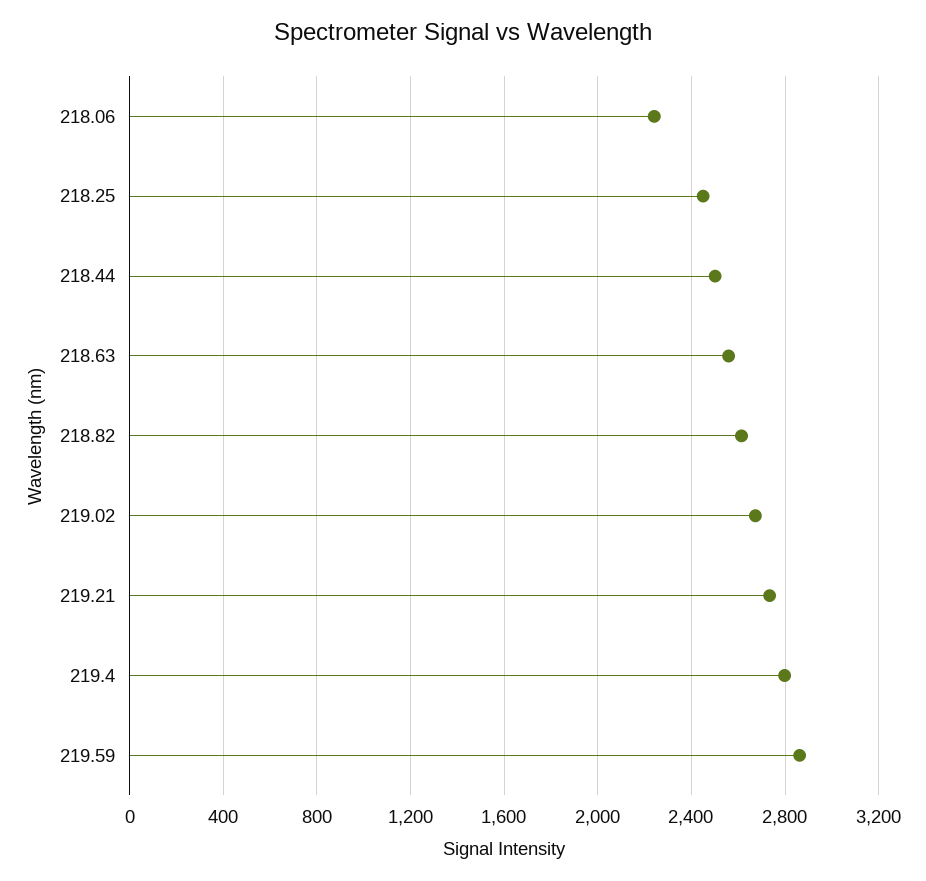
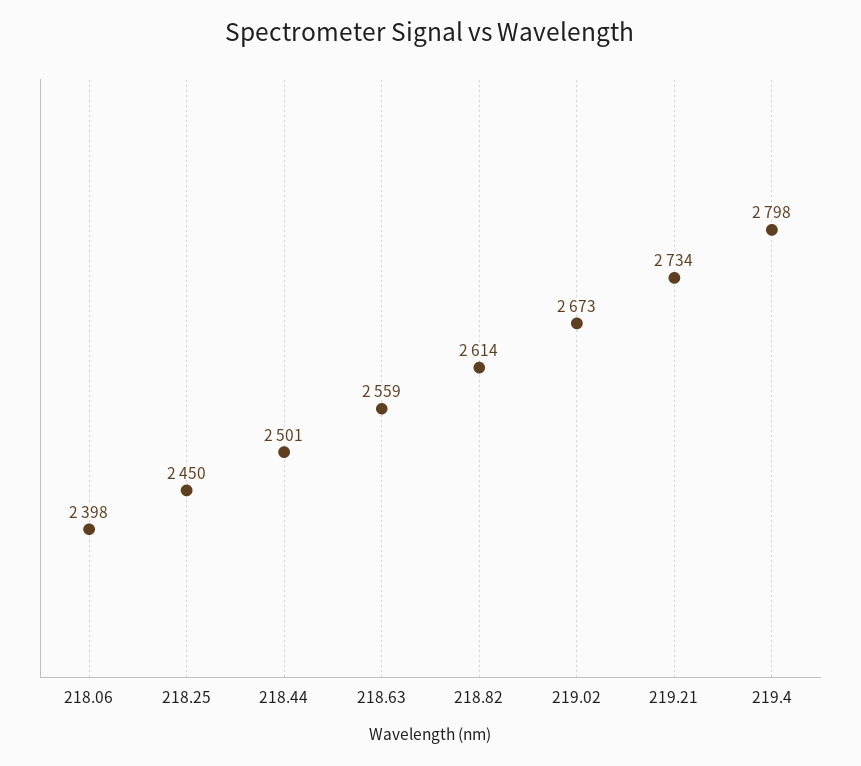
218.06: 2250 -> 2398
219.59: 2850 -> none

